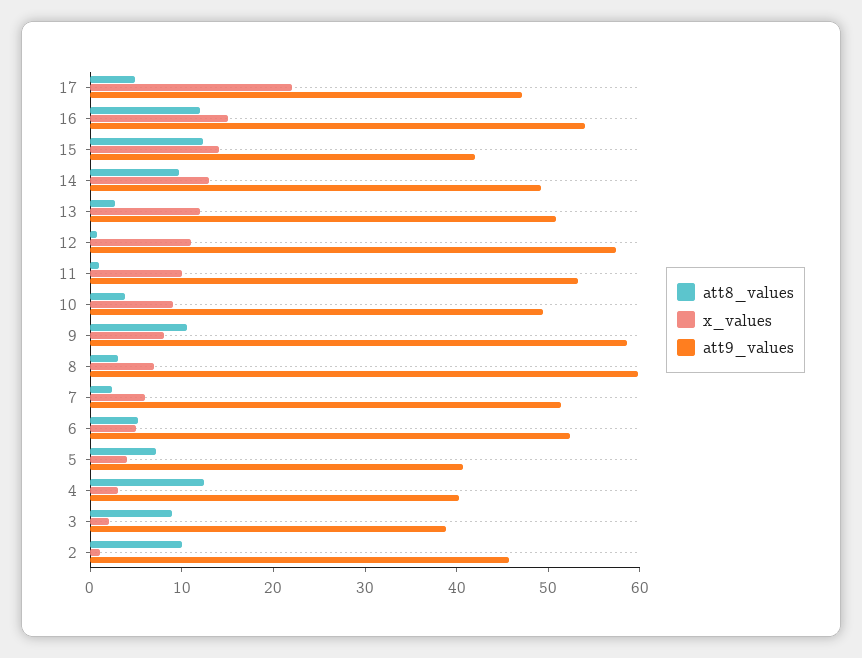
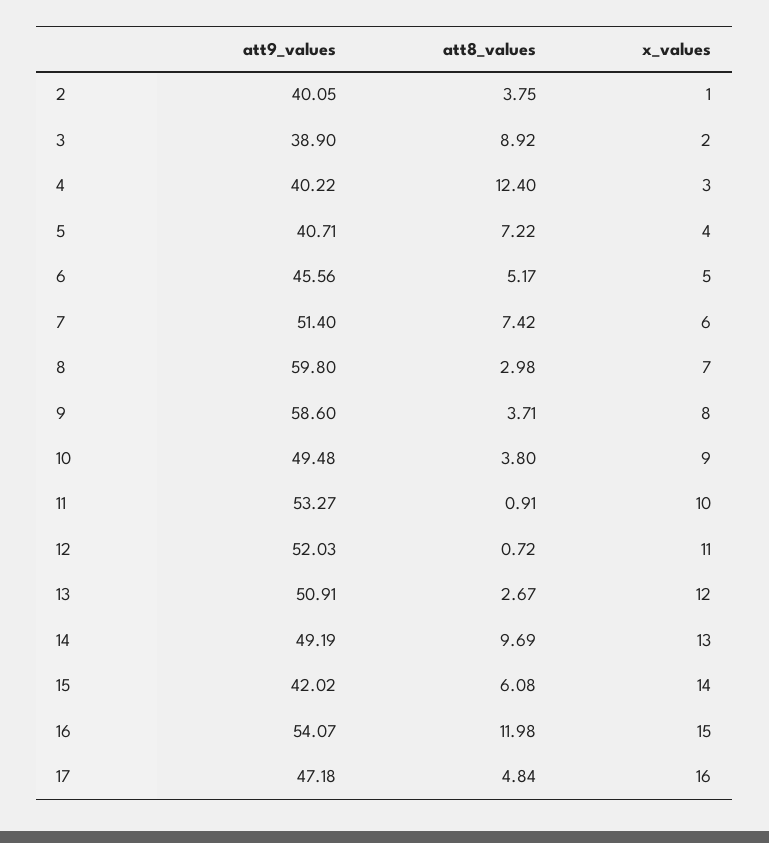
x_values, 17: 22 -> 16
att8_values, 15: 12 -> 6.08
att9_values, 12: 58 -> 52.03
att8_values, 9: 10 -> 3.71
att8_values, 7: 2 -> 7.42
att9_values, 6: 52 -> 45.56
att8_values, 2: 10 -> 3.75
att9_values, 2: 46 -> 40.05

